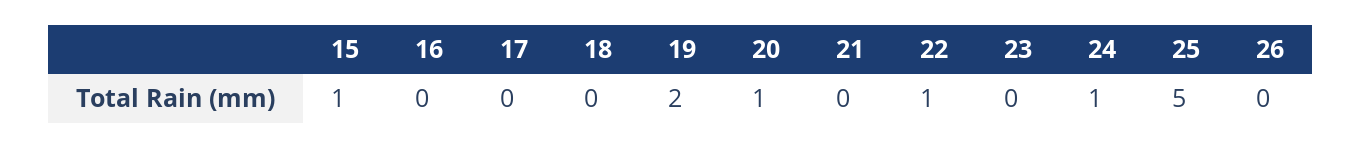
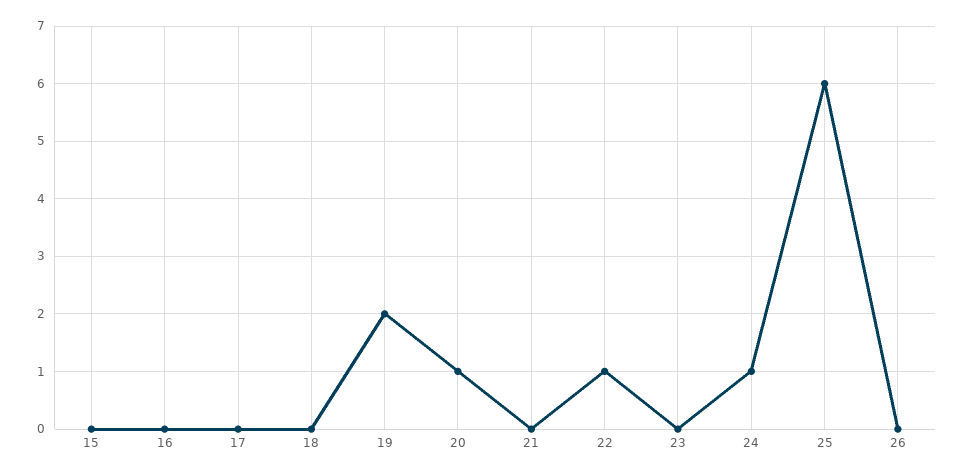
15: 1 -> 0
25: 5 -> 6

